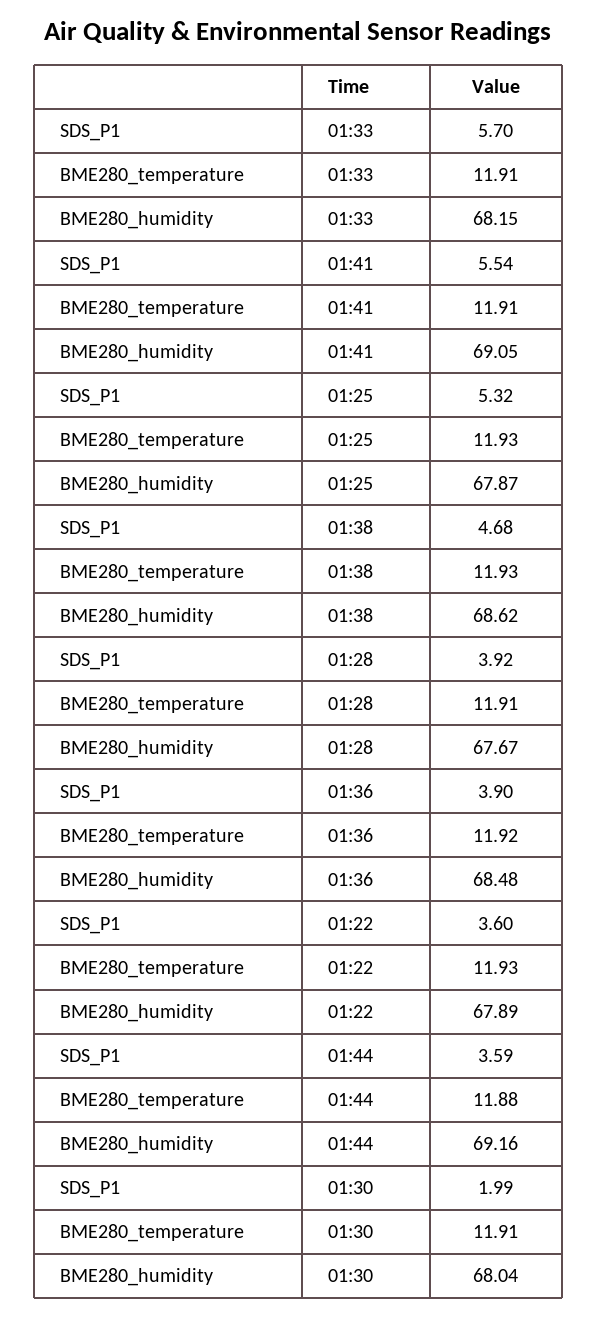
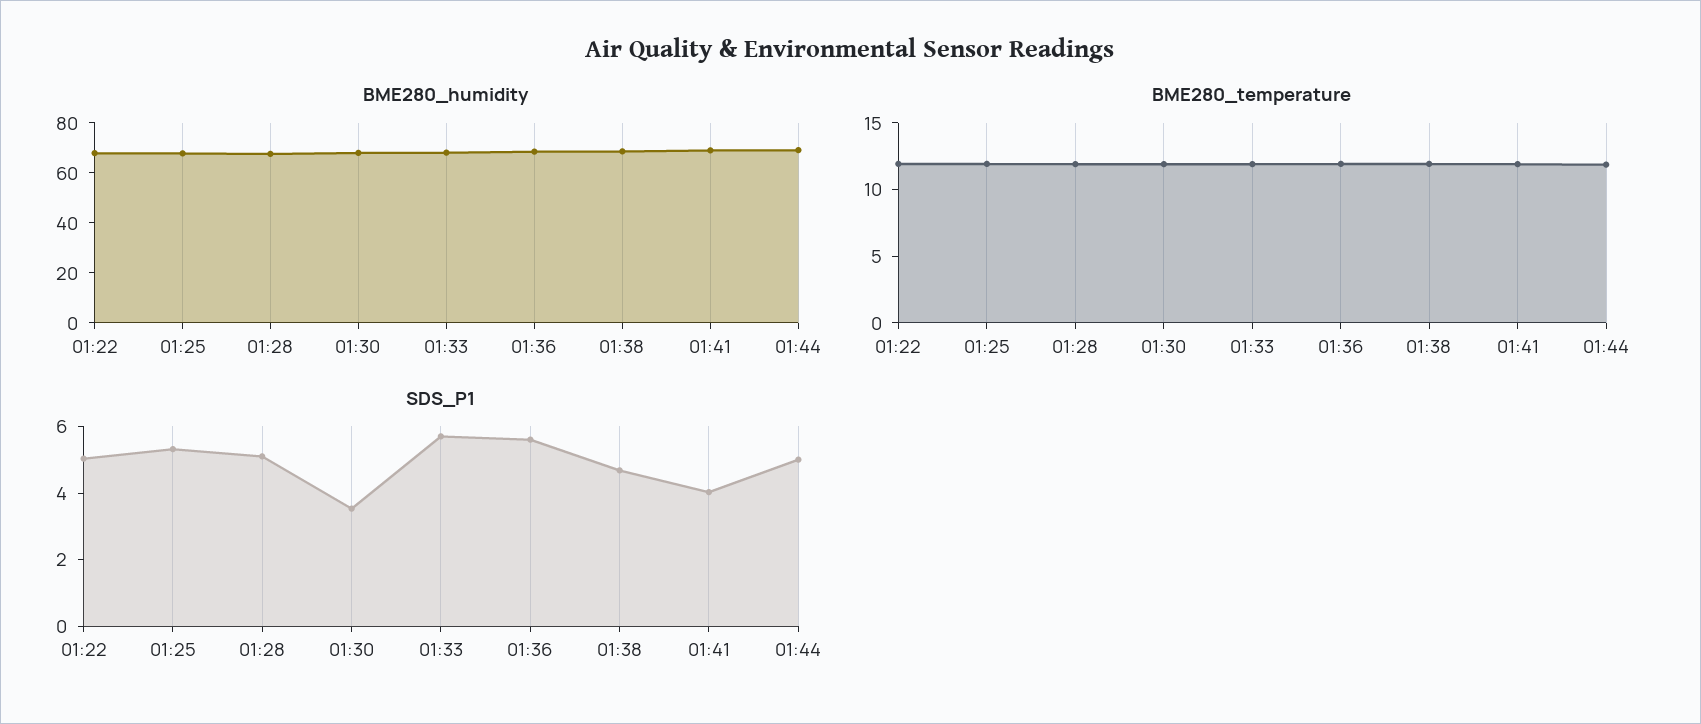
SDS_P1, 01:41: 5.54 -> 4
SDS_P1, 01:28: 3.92 -> 5
SDS_P1, 01:36: 3.9 -> 5.5
SDS_P1, 01:22: 3.6 -> 5
SDS_P1, 01:44: 3.59 -> 5
SDS_P1, 01:30: 1.99 -> 3.5

